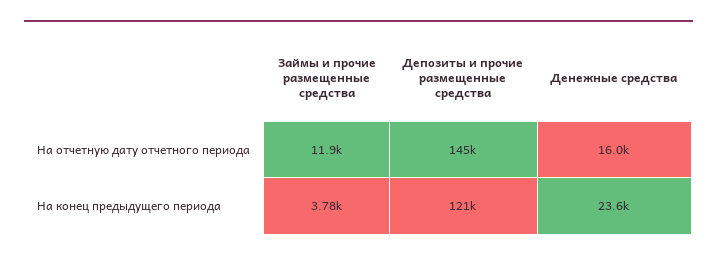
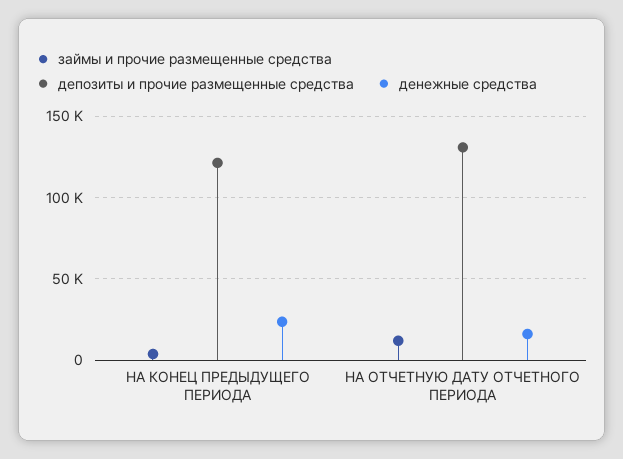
Депозиты и прочие размещенные средства, На отчетную дату отчетного периода: 145000 -> 130000

